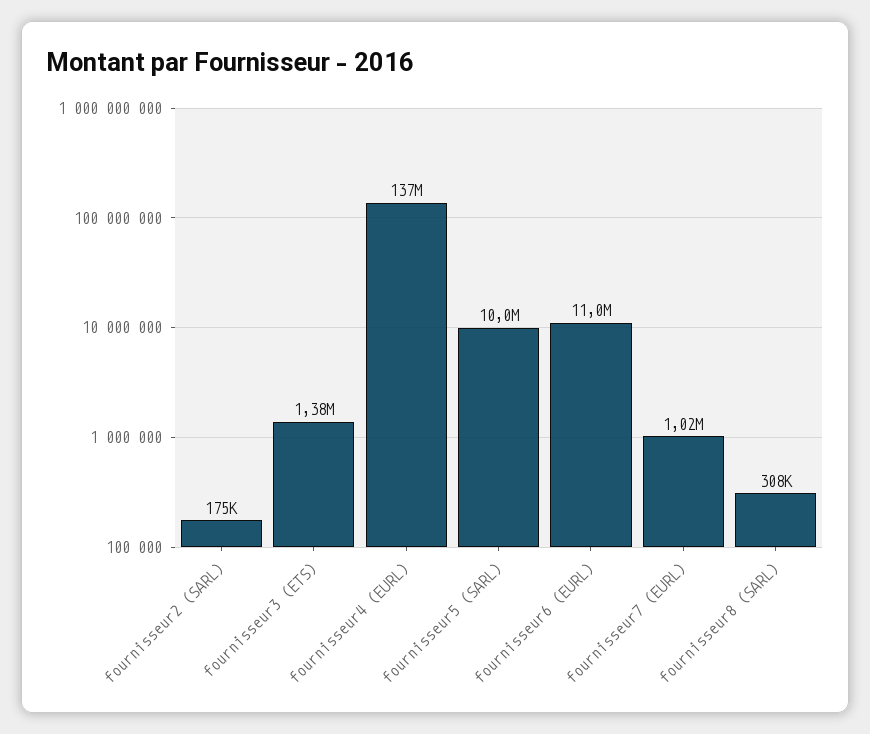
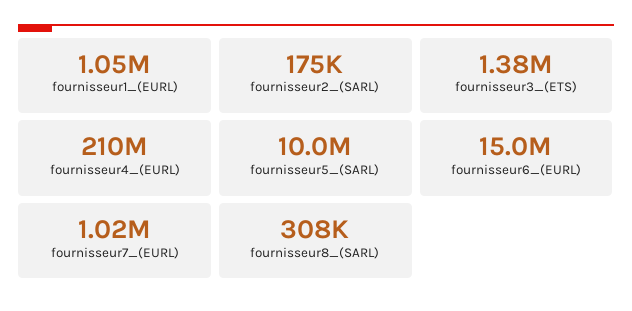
fournisseur4 (EURL): 137000000 -> 210000000
fournisseur6 (EURL): 11000000 -> 15000000
fournisseur1_(EURL): none -> 1050000

